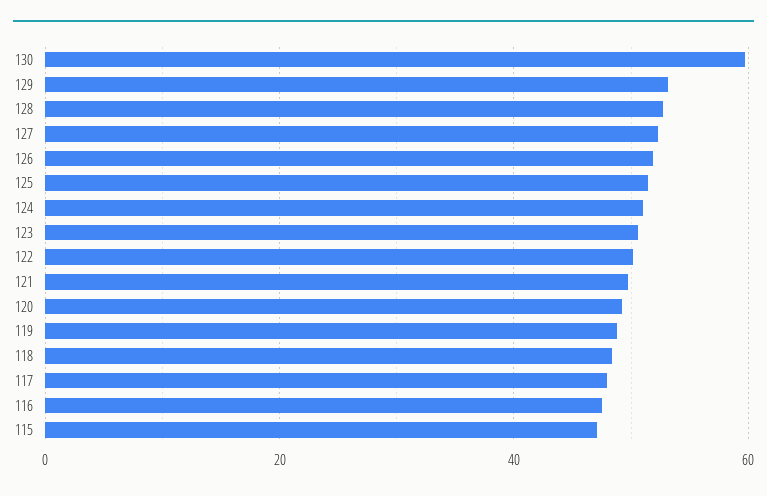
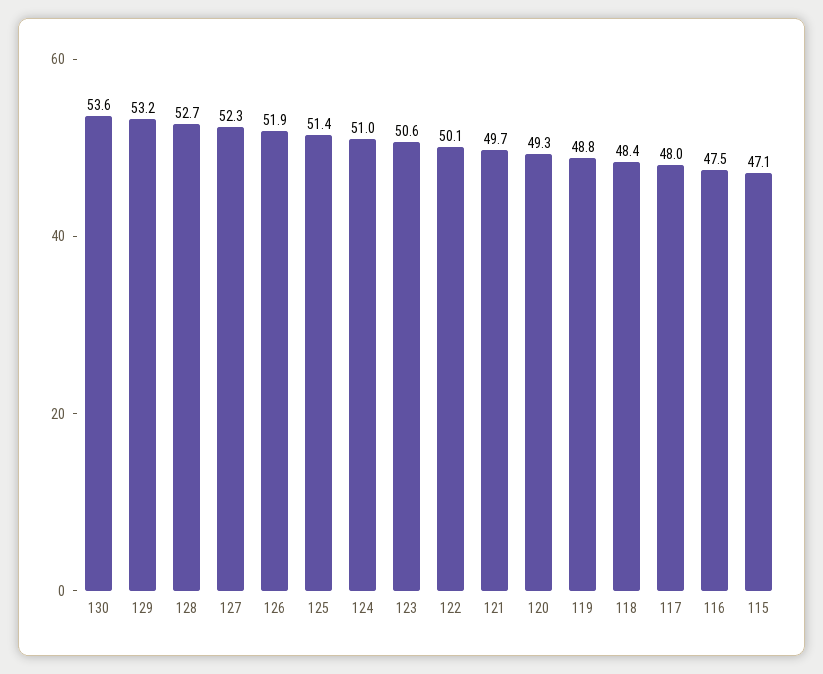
130: 60 -> 53.6

